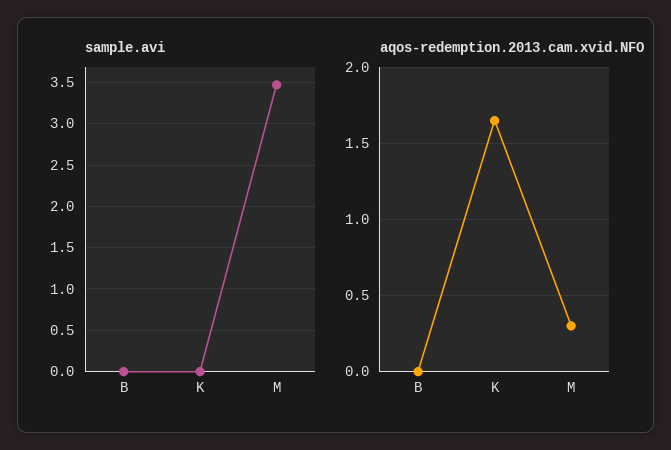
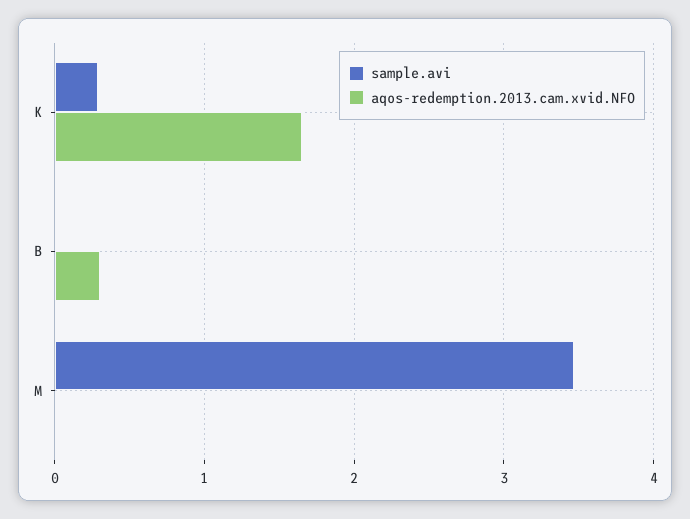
sample.avi, K: 0 -> 0.3
aqos-redemption.2013.cam.xvid.NFO, B: 0 -> 0.3
aqos-redemption.2013.cam.xvid.NFO, M: 0.3 -> 0

